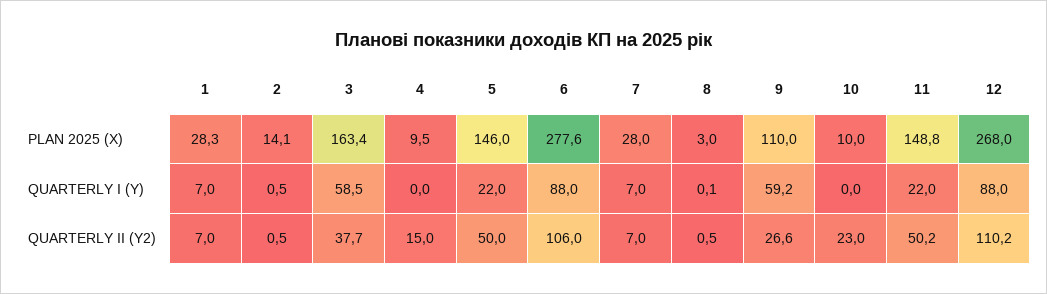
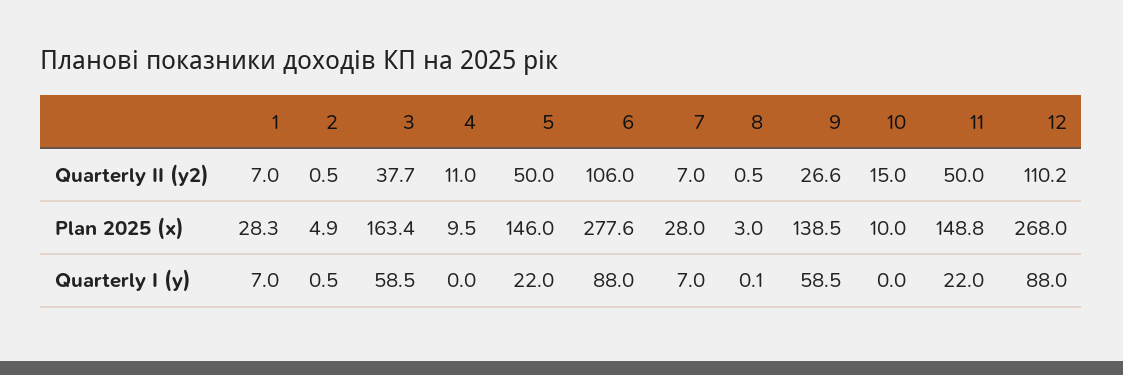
2, PLAN 2025 (X): 14.1 -> 4.9
9, PLAN 2025 (X): 110 -> 138.5
9, QUARTERLY I (Y): 59.2 -> 58.5
4, QUARTERLY II (Y2): 15 -> 11
10, QUARTERLY II (Y2): 23 -> 15
11, QUARTERLY II (Y2): 50.2 -> 50

